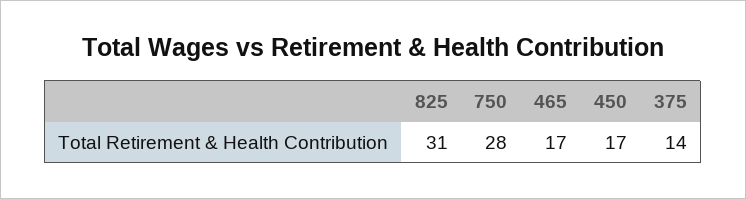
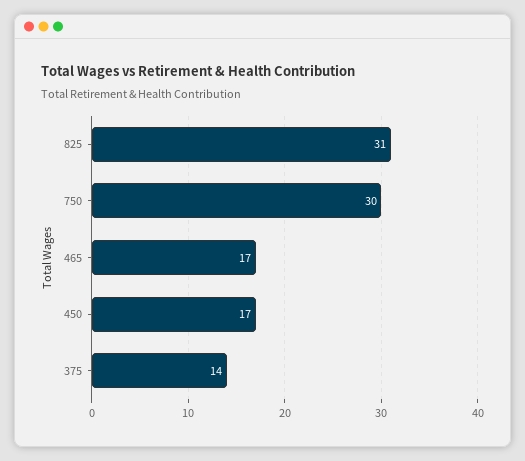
750: 28 -> 30

